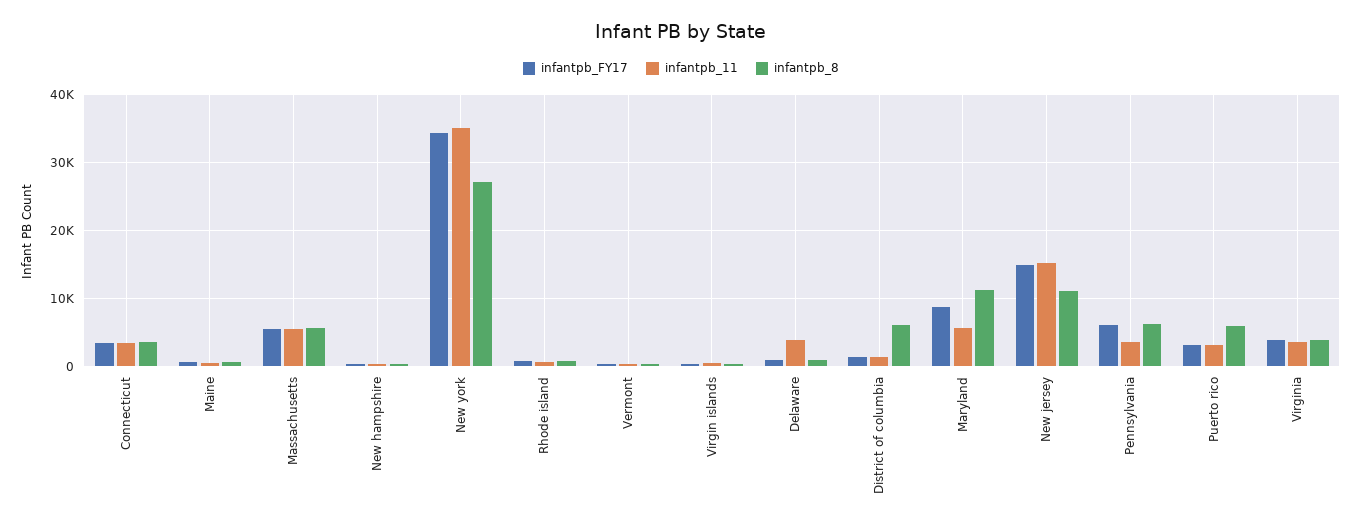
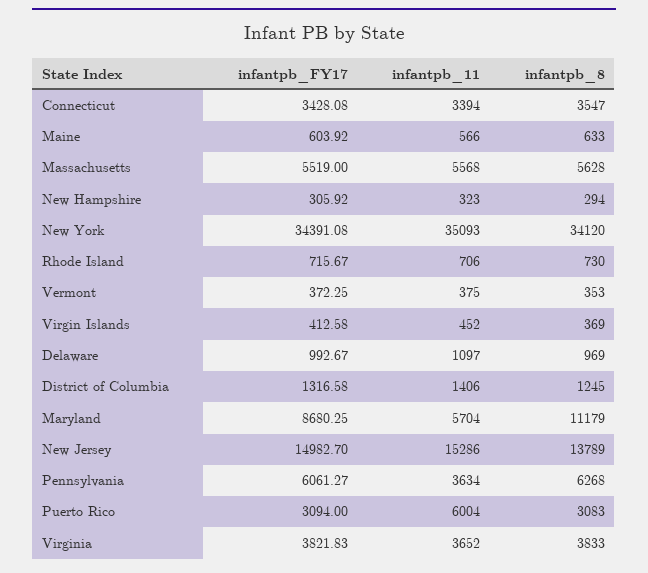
infantpb_8, New york: 27000 -> 34120
infantpb_11, Delaware: 4000 -> 1097
infantpb_8, District of columbia: 6000 -> 1245
infantpb_8, New jersey: 11000 -> 13789
infantpb_11, Puerto rico: 3000 -> 6004
infantpb_8, Puerto rico: 6000 -> 3083

